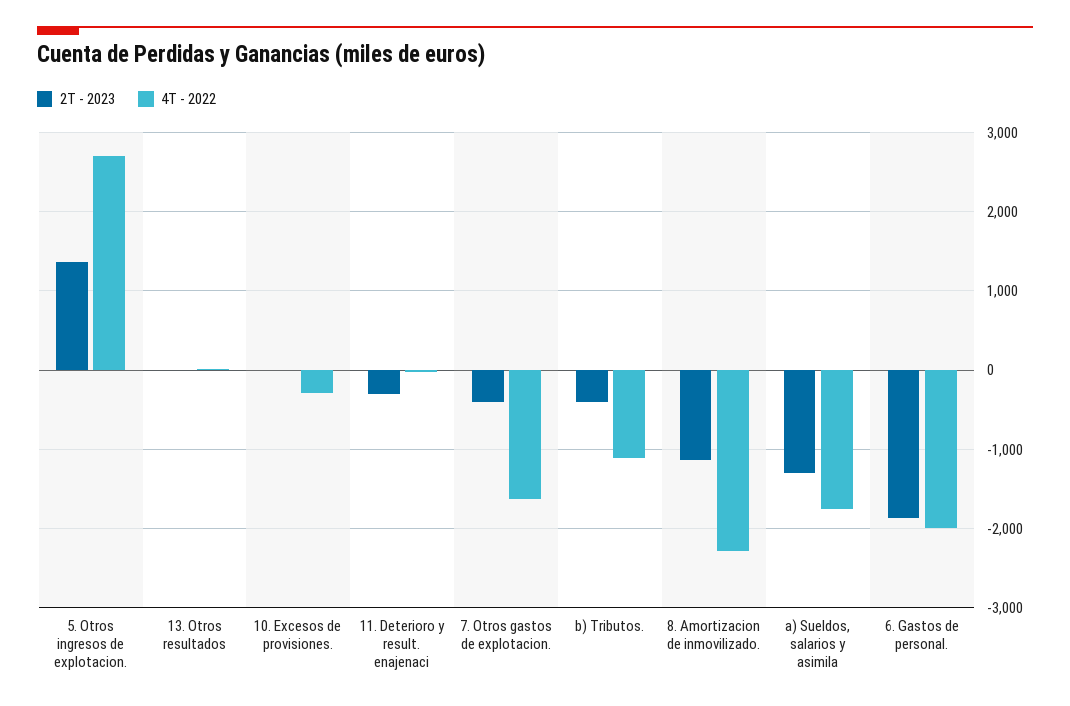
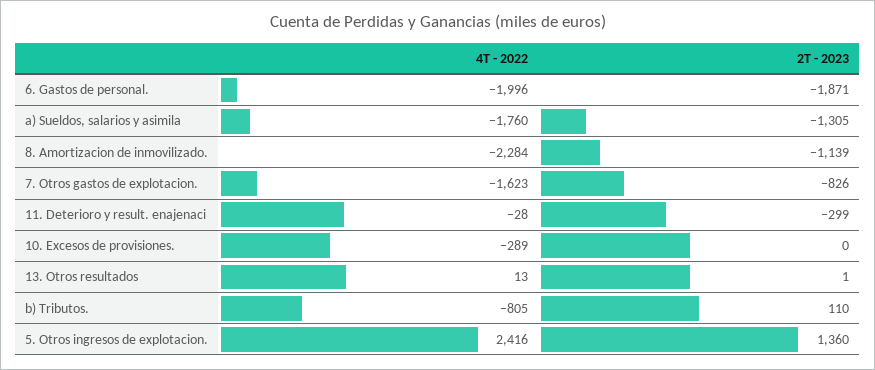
4T - 2022, 5. Otros ingresos de explotacion.: 2700 -> 2416
2T - 2023, 7. Otros gastos de explotacion.: -400 -> -826
2T - 2023, b) Tributos.: -400 -> 110
4T - 2022, b) Tributos.: -1100 -> -805

